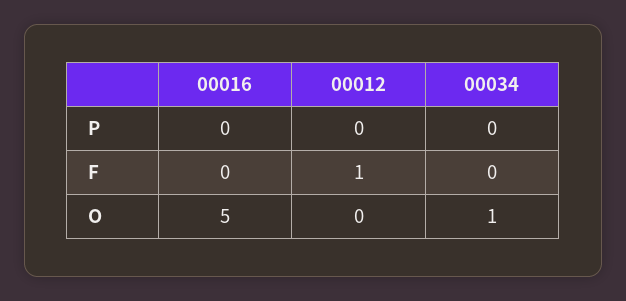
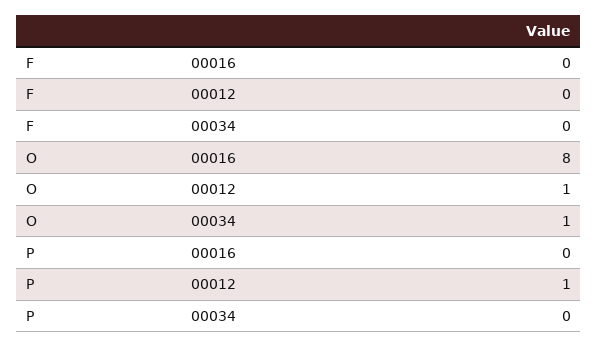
00012, P: 0 -> 1
00012, F: 1 -> 0
00016, O: 5 -> 8
00012, O: 0 -> 1

